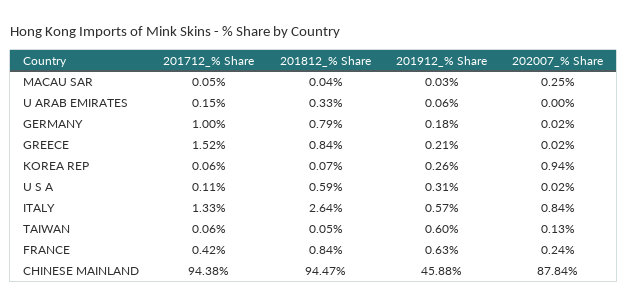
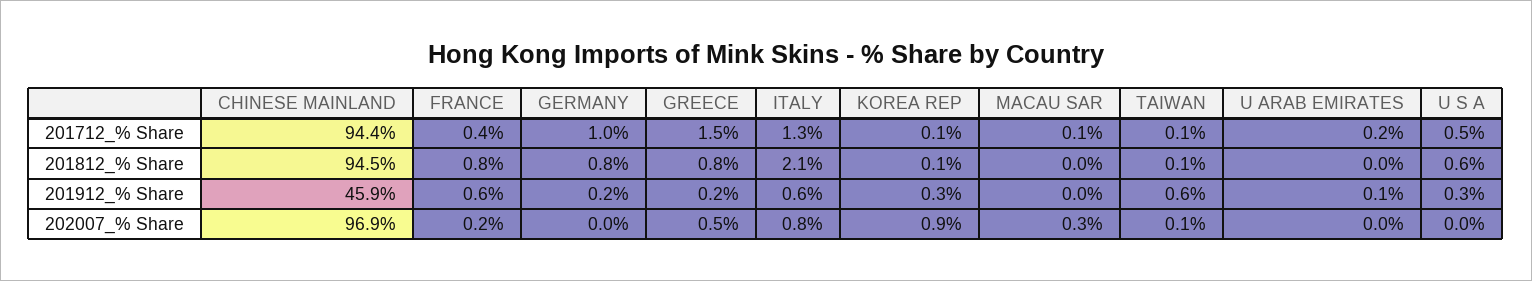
201812_% Share, U ARAB EMIRATES: 0.33 -> 0
202007_% Share, GREECE: 0.02 -> 0.5
201712_% Share, U S A: 0.11 -> 0.5
201812_% Share, ITALY: 2.64 -> 2.1
202007_% Share, CHINESE MAINLAND: 87.84 -> 96.9

